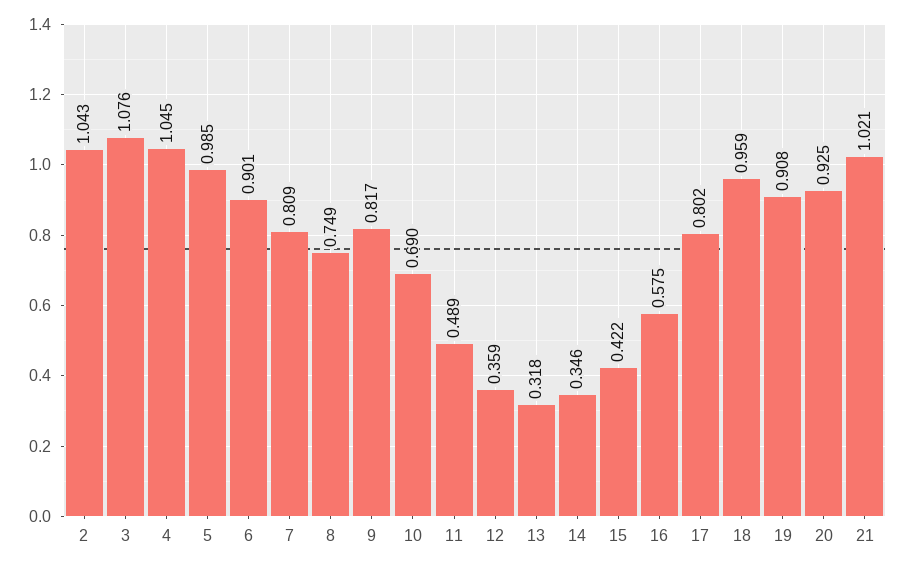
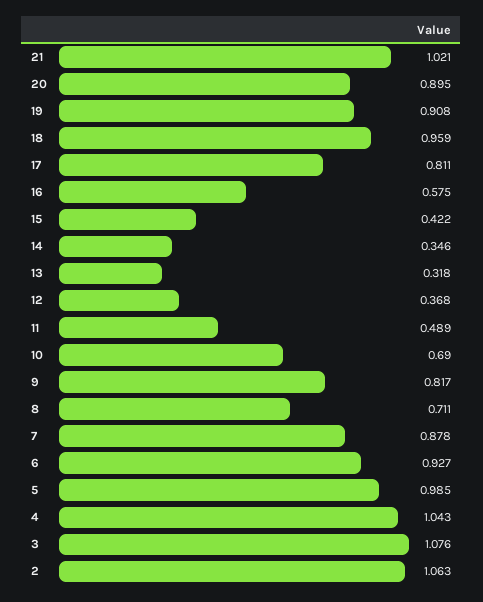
2: 1.043 -> 1.063
4: 1.045 -> 1.043
6: 0.901 -> 0.927
7: 0.809 -> 0.878
8: 0.749 -> 0.711
12: 0.359 -> 0.368
17: 0.802 -> 0.811
20: 0.925 -> 0.895

